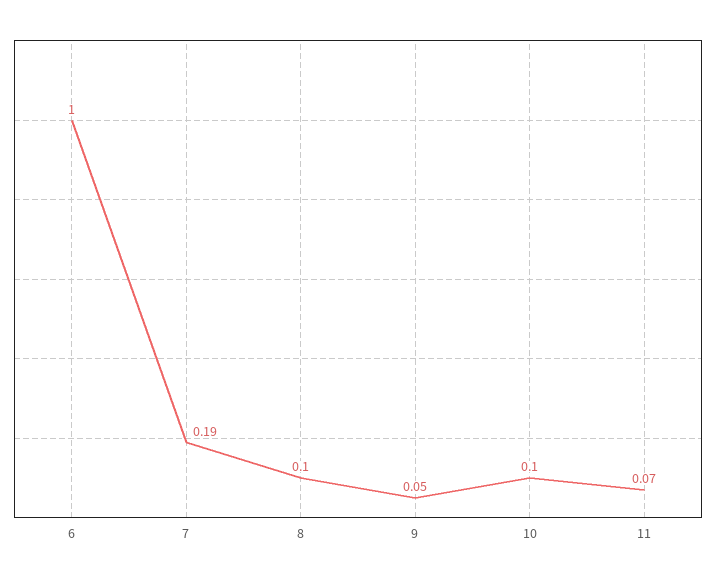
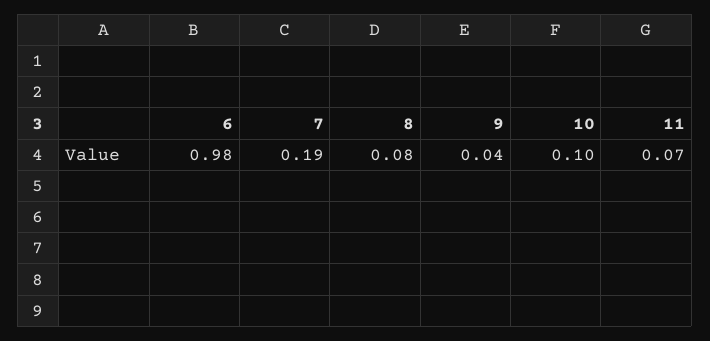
6: 1 -> 0.98
8: 0.1 -> 0.08
9: 0.05 -> 0.04

